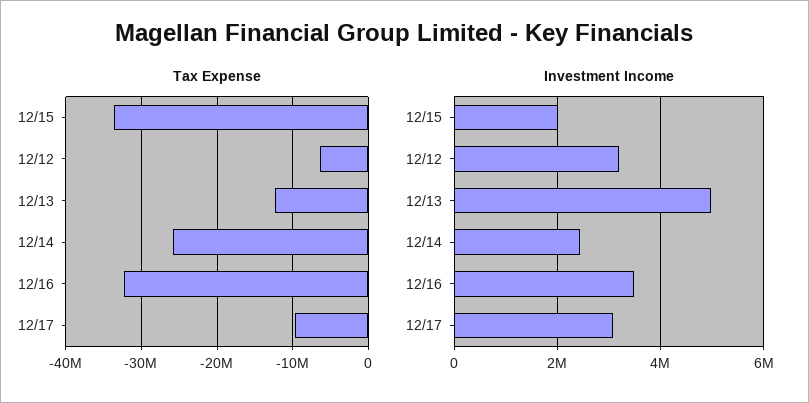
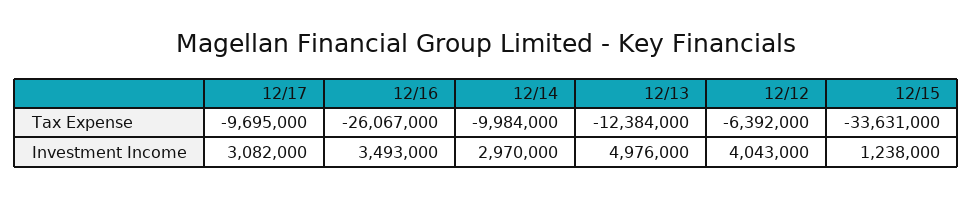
Tax Expense, 12/14: -26000000 -> -9984000
Tax Expense, 12/16: -32000000 -> -26067000
Investment Income, 12/15: 2000000 -> 1238000
Investment Income, 12/12: 3200000 -> 4043000
Investment Income, 12/14: 2400000 -> 2970000

